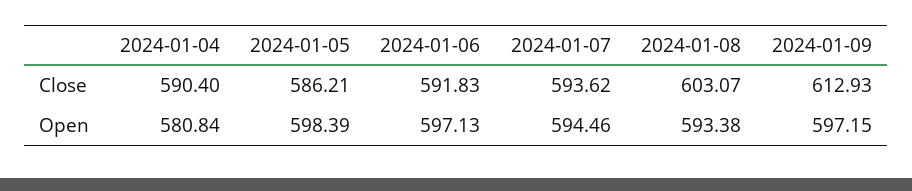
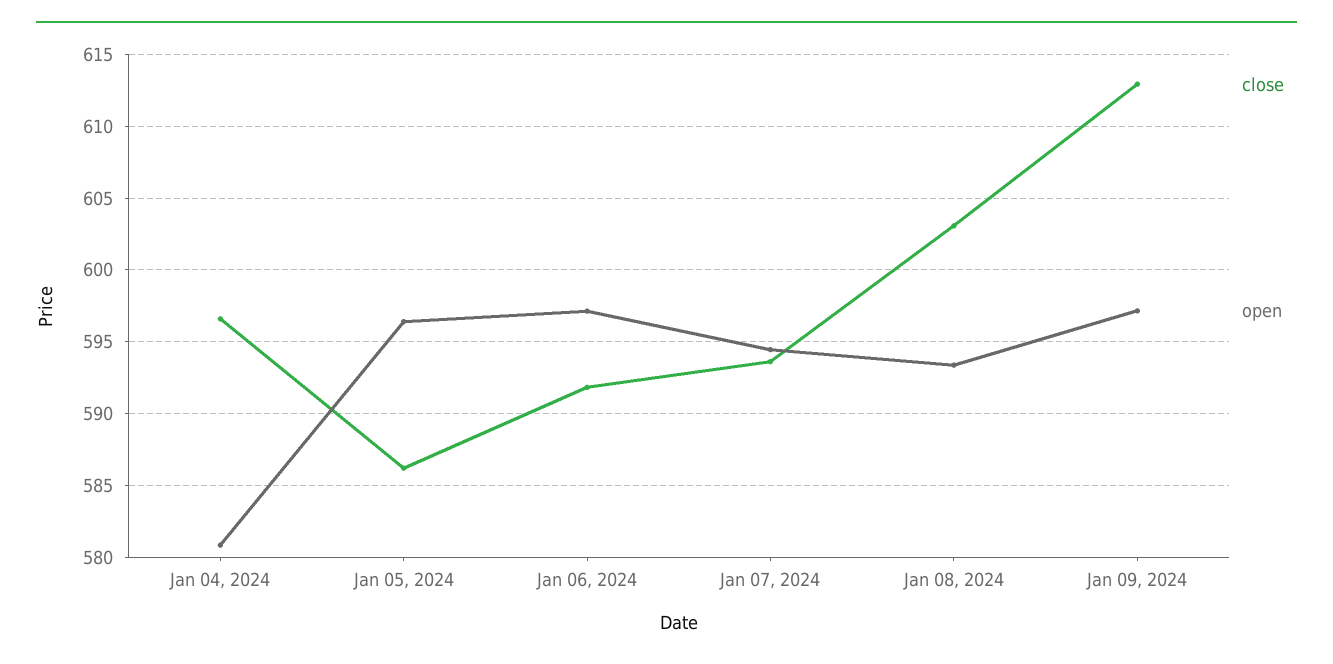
Close, 2024-01-04: 590.4 -> 596.5
Open, 2024-01-05: 598.39 -> 596.5

